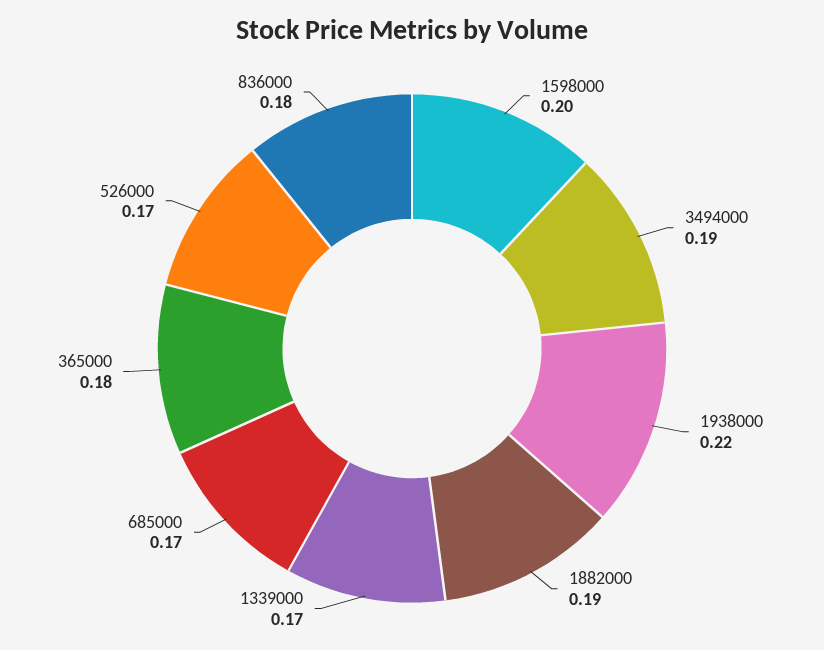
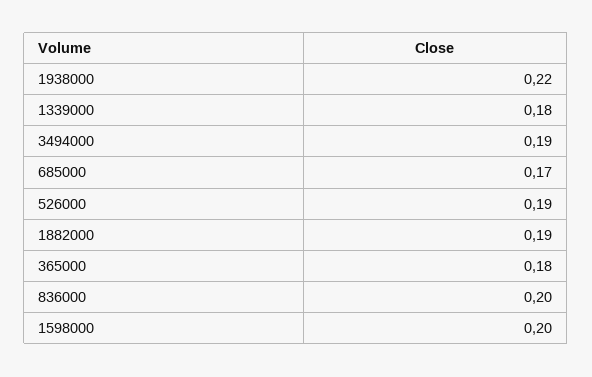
1339000: 0.17 -> 0.18
526000: 0.17 -> 0.19
836000: 0.18 -> 0.2

